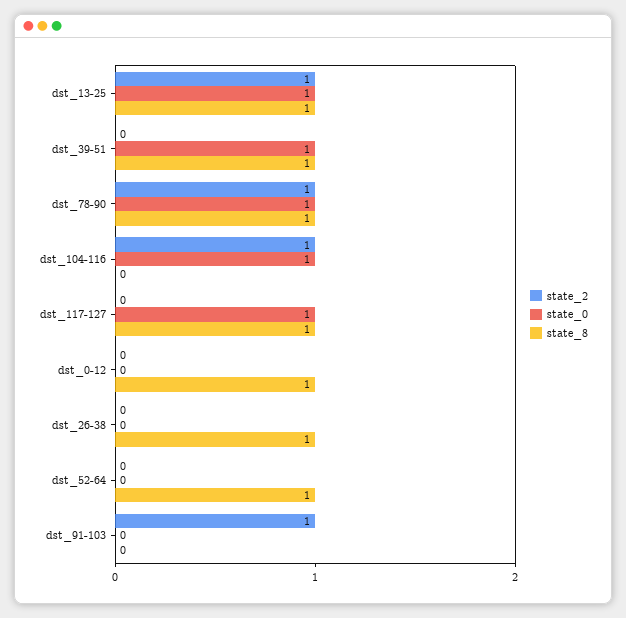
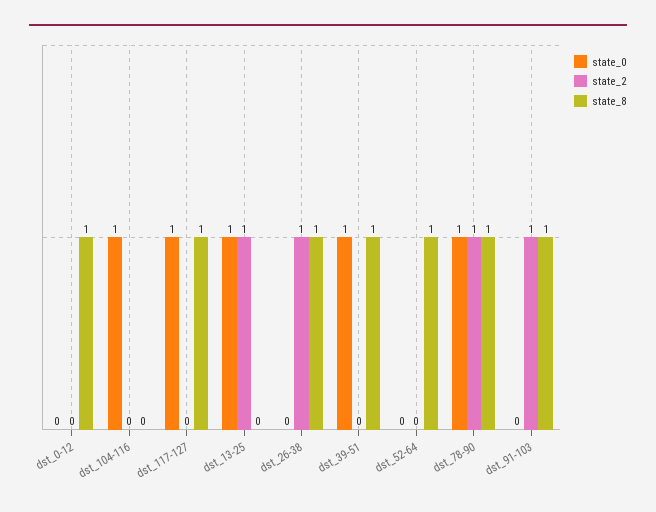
state_8, dst_13-25: 1 -> 0
state_2, dst_104-116: 1 -> 0
state_2, dst_26-38: 0 -> 1
state_8, dst_91-103: 0 -> 1

